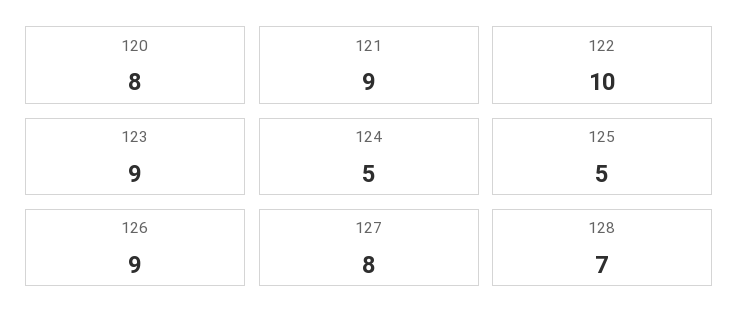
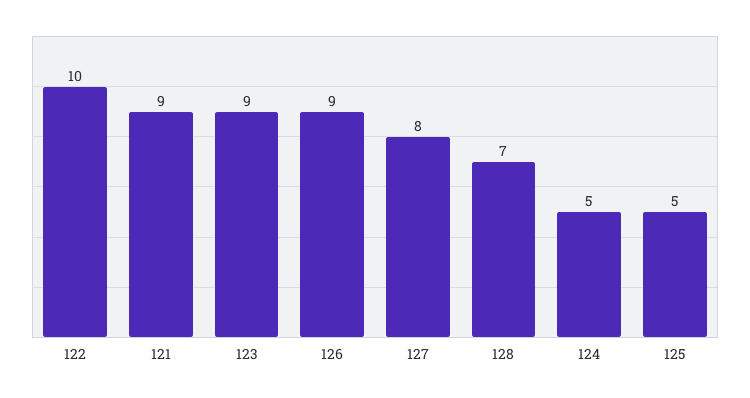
120: 8 -> none

